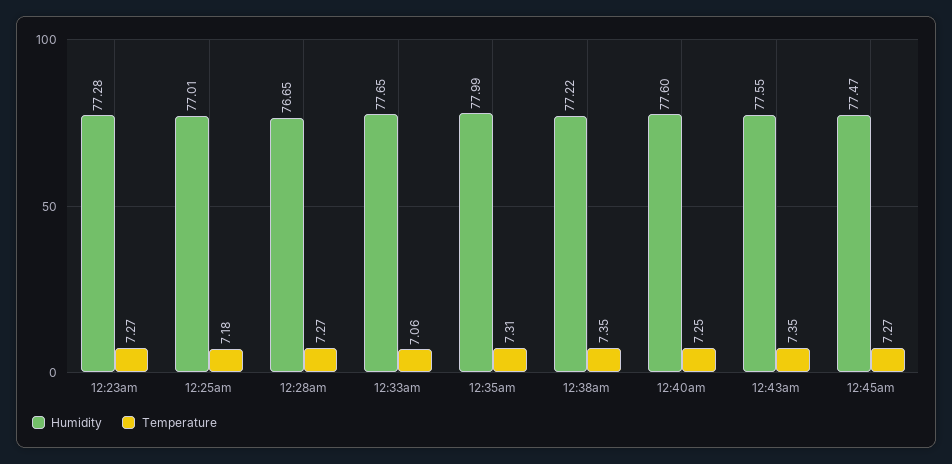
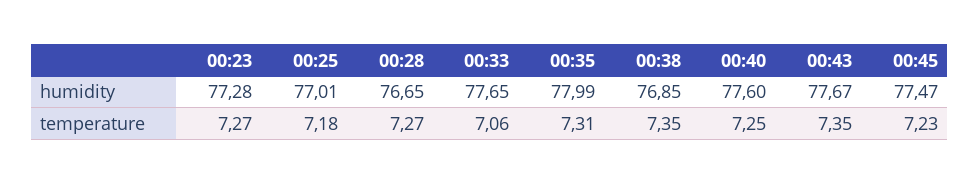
Humidity, 12:38am: 77.22 -> 76.85
Humidity, 12:43am: 77.55 -> 77.67
Temperature, 12:45am: 7.27 -> 7.23

